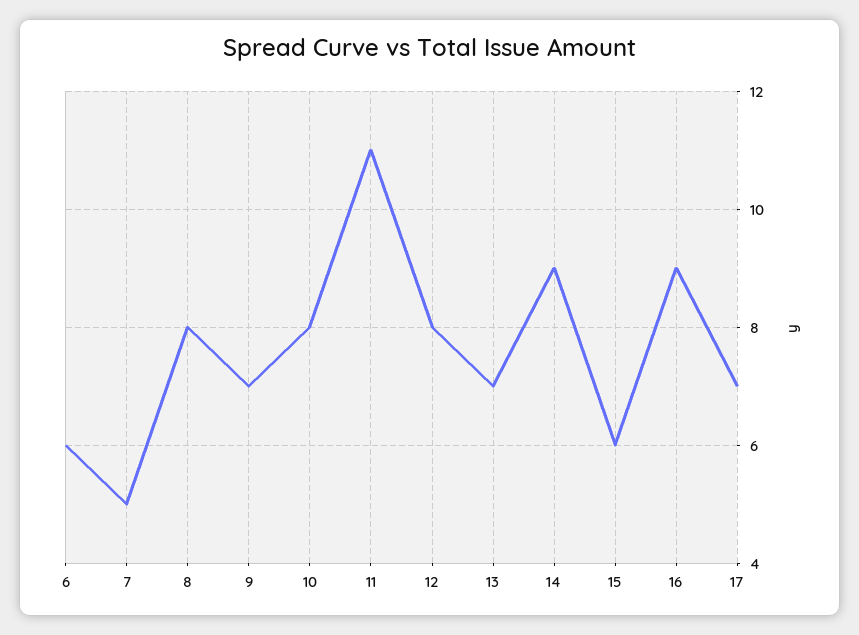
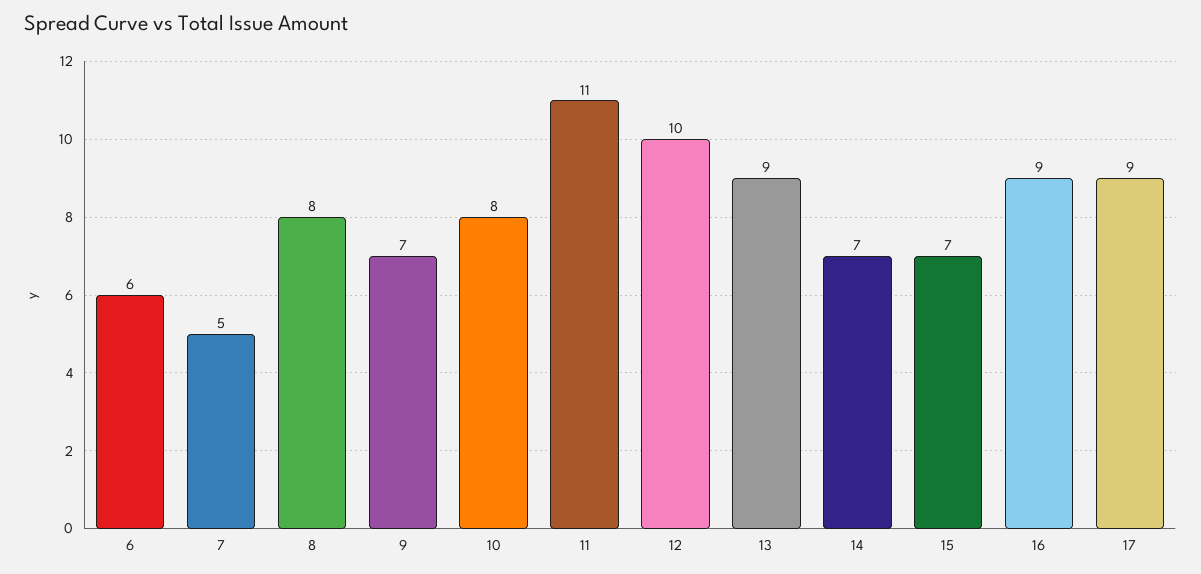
12: 8 -> 10
13: 7 -> 9
14: 9 -> 7
15: 6 -> 7
17: 7 -> 9

